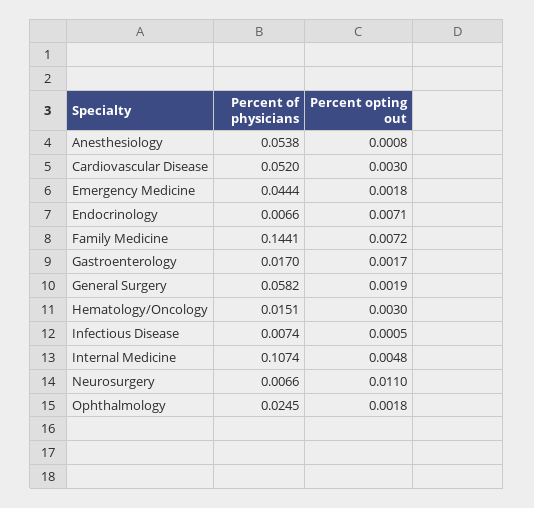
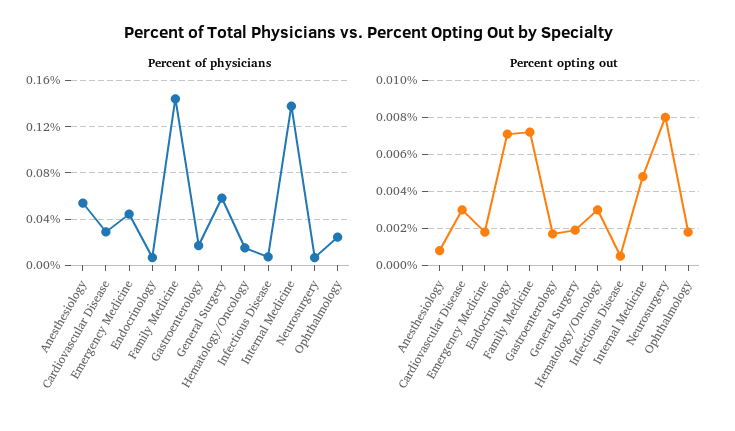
Percent of physicians, Cardiovascular Disease: 0.052 -> 0.03
Percent of physicians, Internal Medicine: 0.1074 -> 0.14
Percent opting out, Neurosurgery: 0.011 -> 0.008

